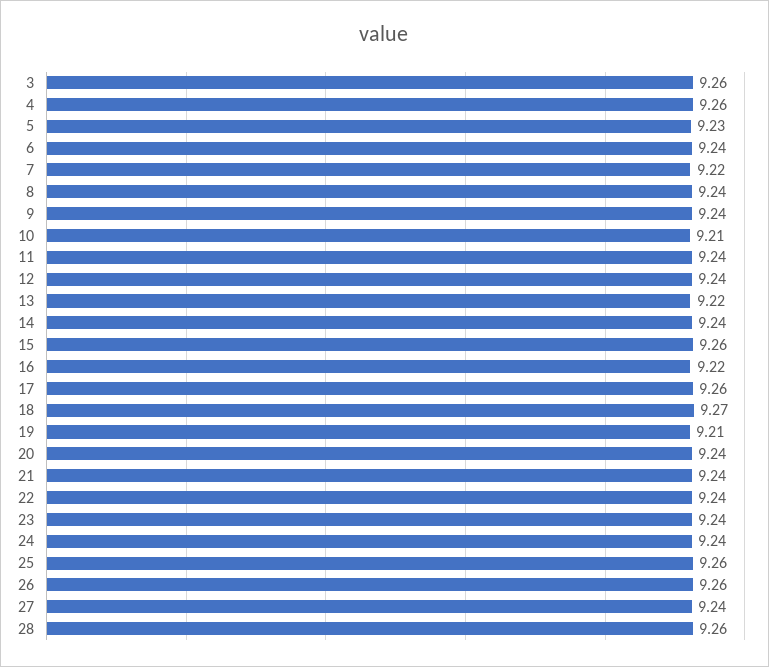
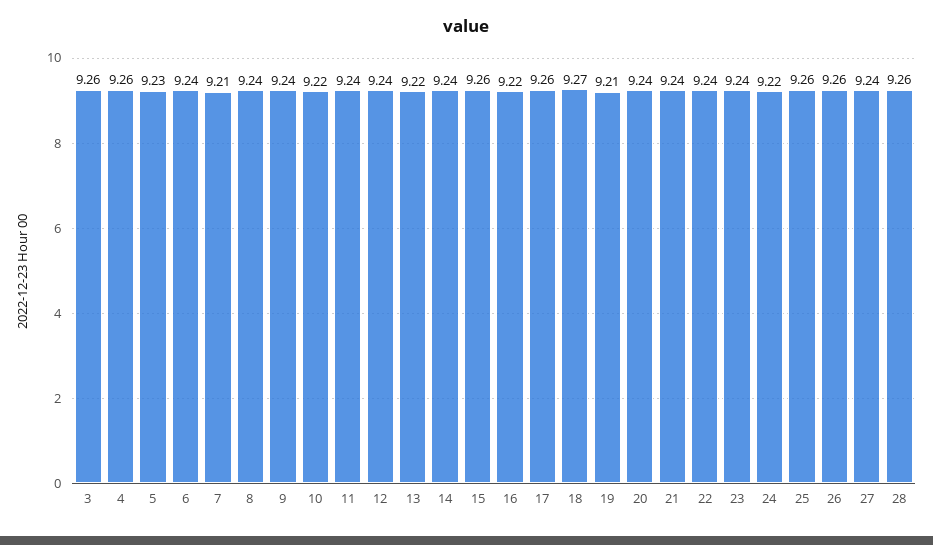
7: 9.22 -> 9.21
10: 9.21 -> 9.22
24: 9.24 -> 9.22

